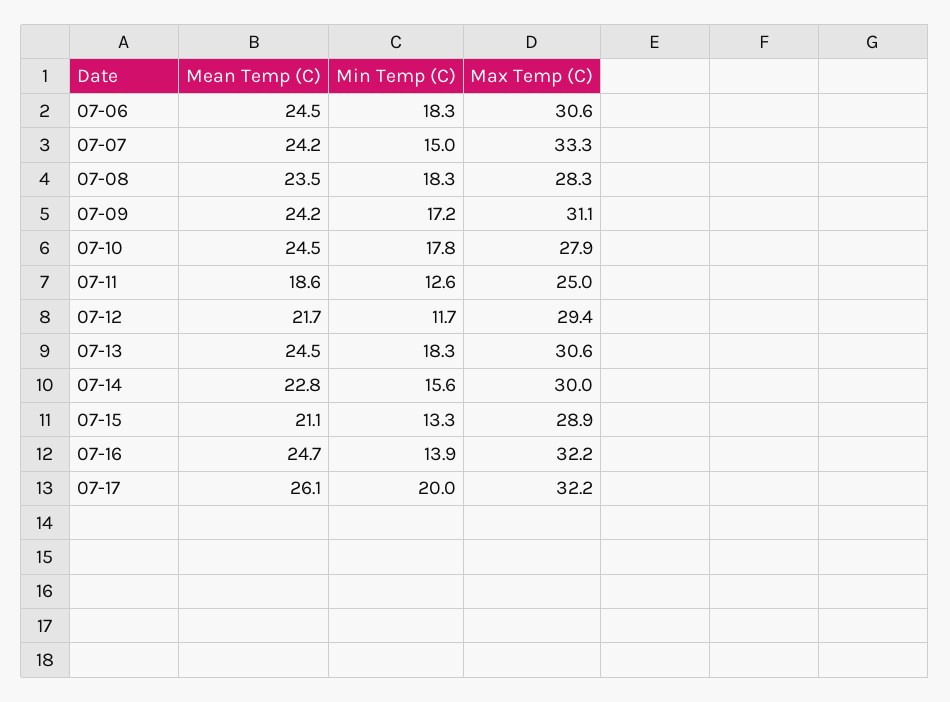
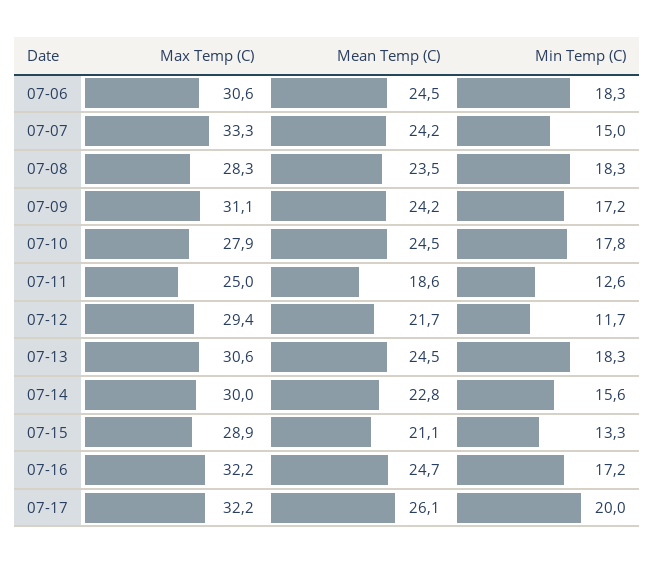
Min Temp (C), 07-16: 13.9 -> 17.2

